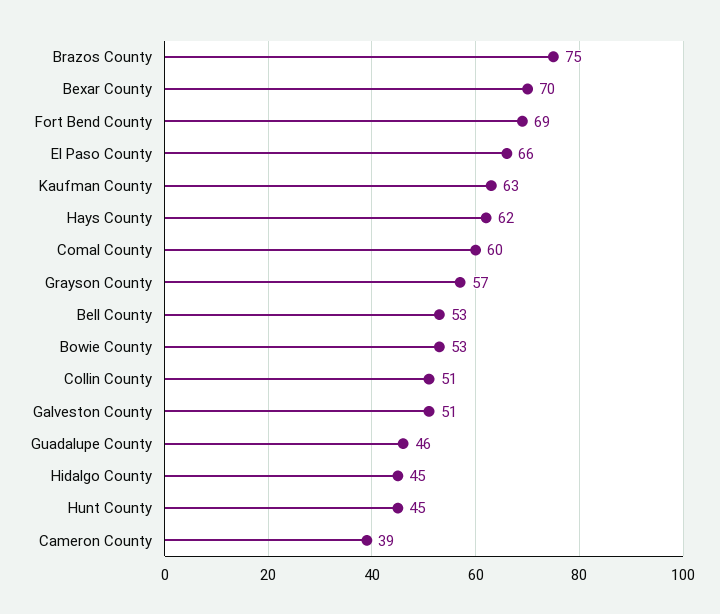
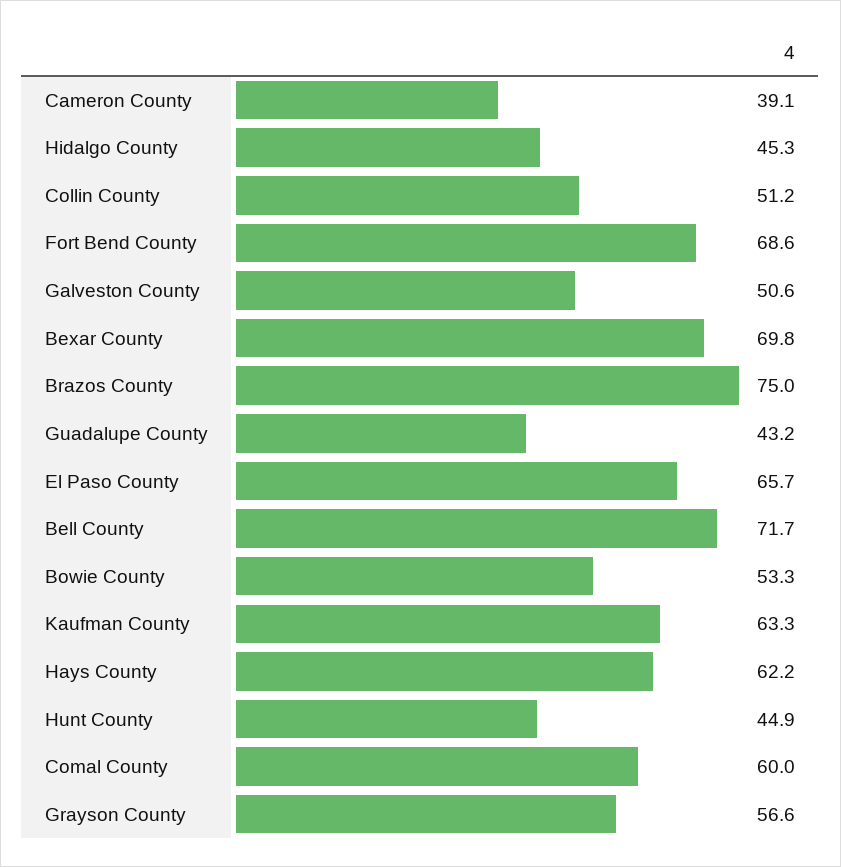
Bell County: 53 -> 71.7
Guadalupe County: 46 -> 43.2

